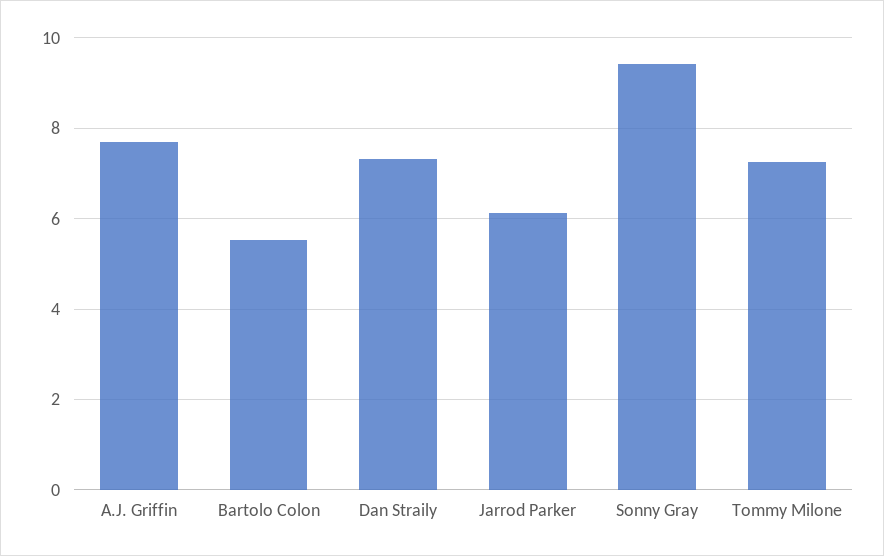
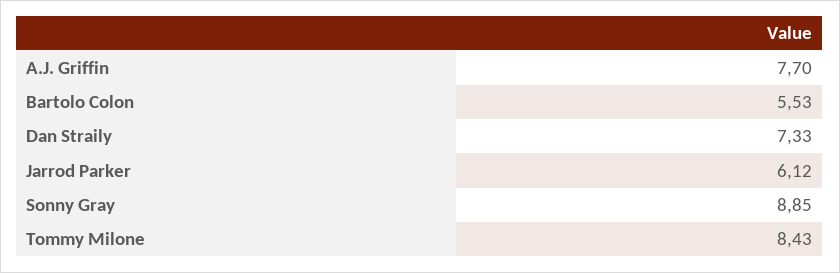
Sonny Gray: 9.4 -> 8.85
Tommy Milone: 7.2 -> 8.43

